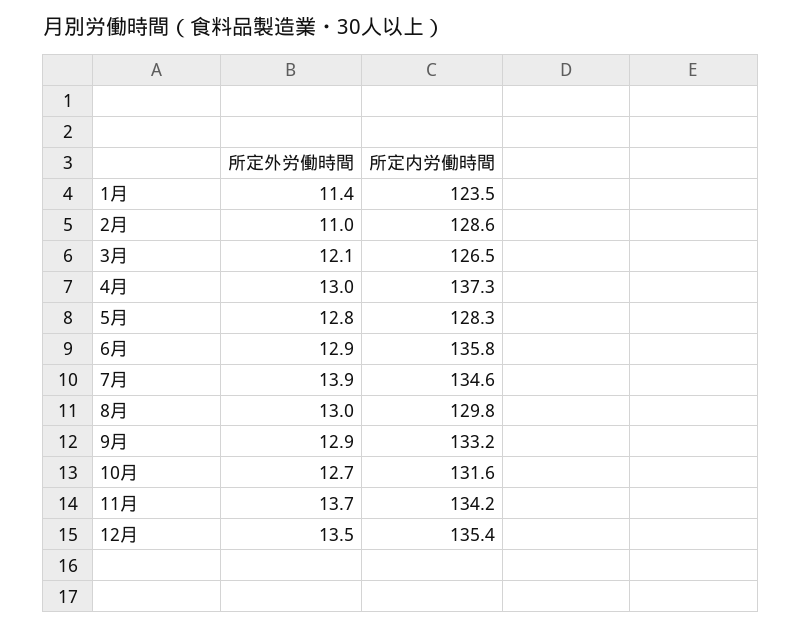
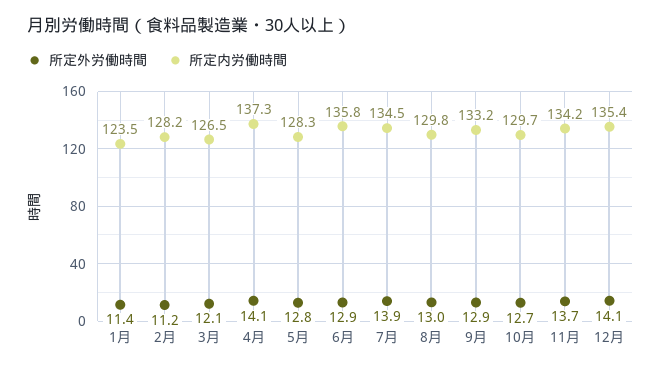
所定外労働時間, 2月: 11 -> 11.2
所定内労働時間, 2月: 128.6 -> 128.2
所定外労働時間, 4月: 13 -> 14.1
所定内労働時間, 7月: 134.6 -> 134.5
所定内労働時間, 10月: 131.6 -> 129.7
所定外労働時間, 12月: 13.5 -> 14.1

